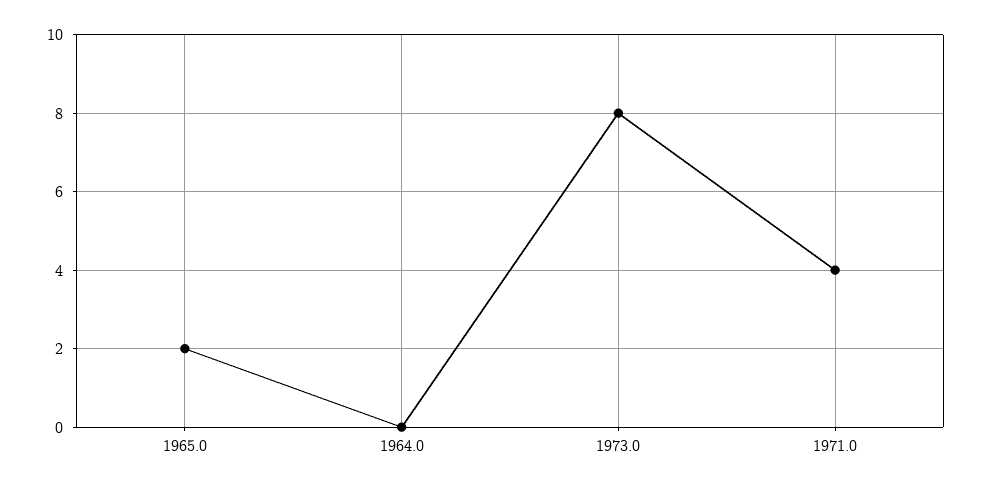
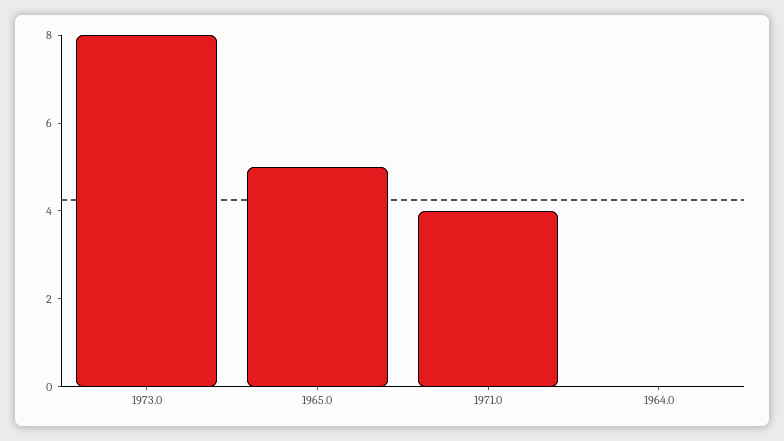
1965.0: 2 -> 5

